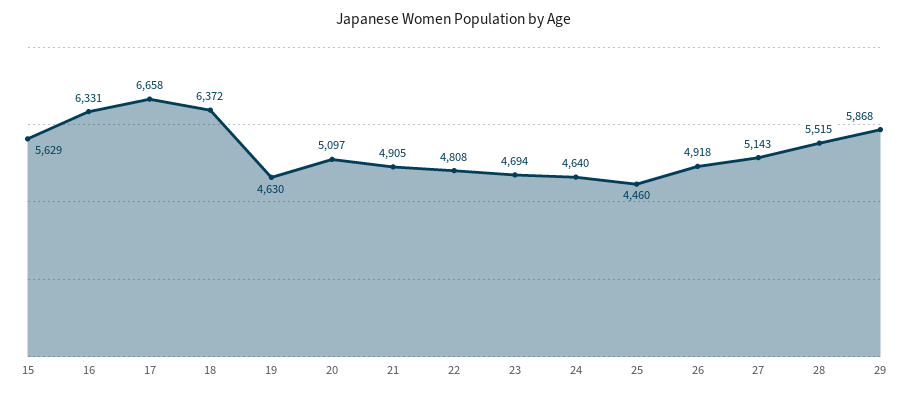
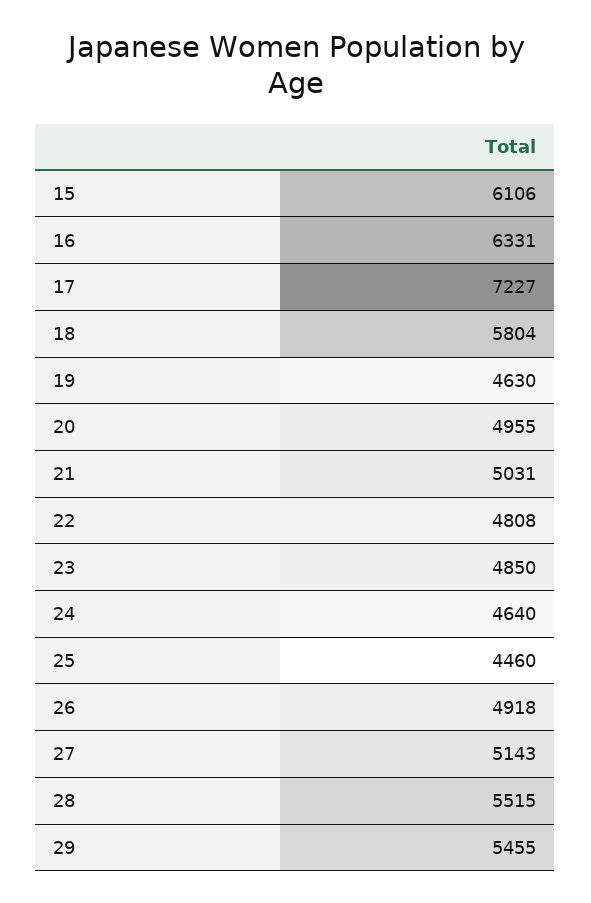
15: 5629 -> 6106
17: 6658 -> 7227
18: 6372 -> 5804
20: 5097 -> 4955
21: 4905 -> 5031
23: 4694 -> 4850
29: 5868 -> 5455

